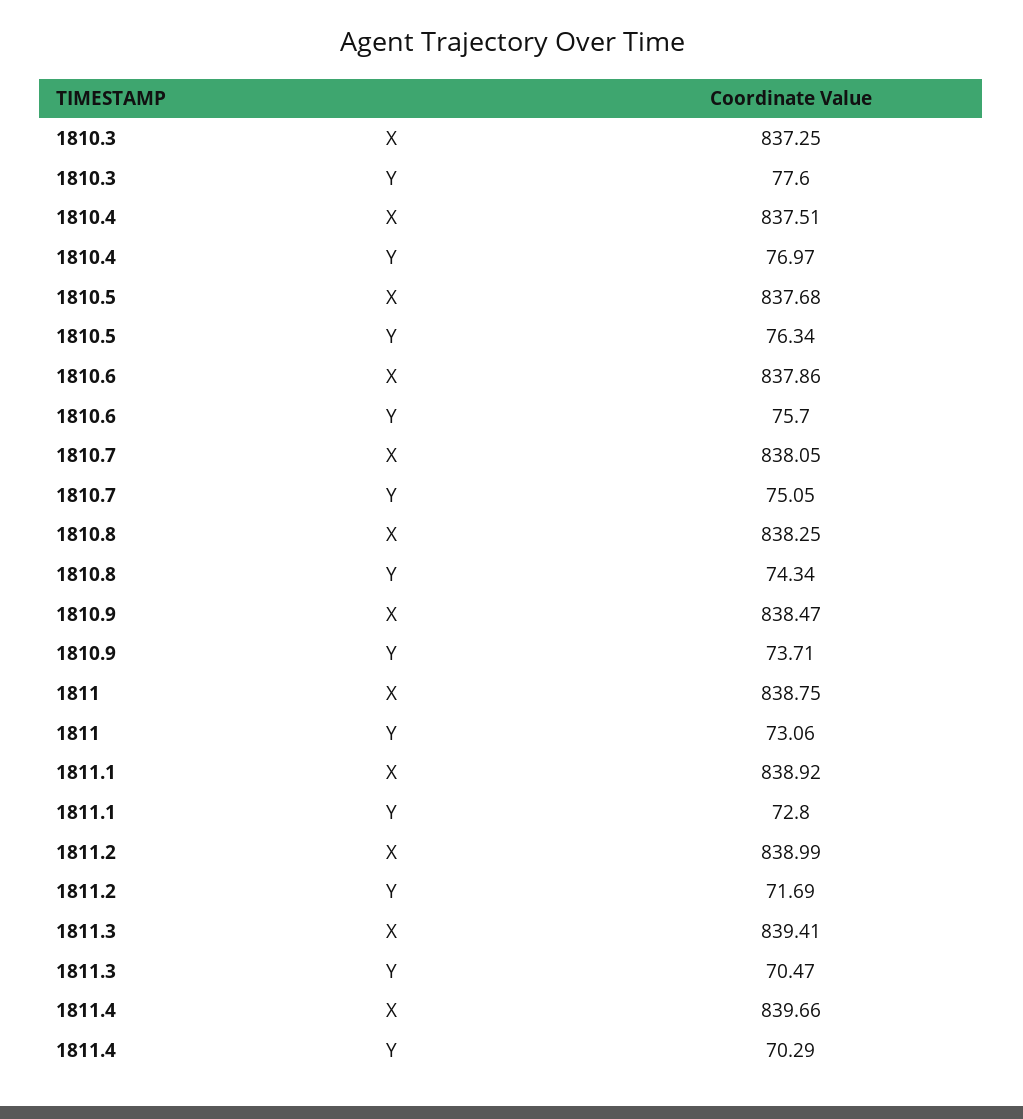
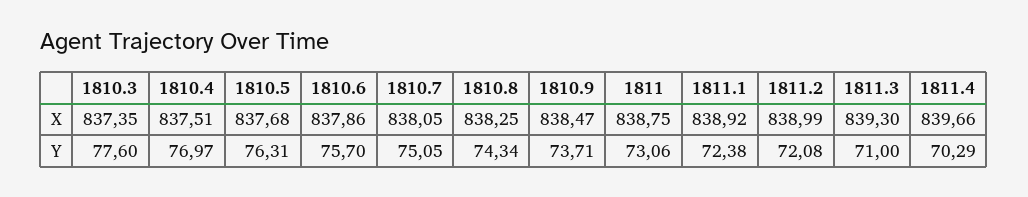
1810.3, X: 837.25 -> 837.35
1810.5, Y: 76.34 -> 76.31
1811.1, Y: 72.8 -> 72.38
1811.2, Y: 71.69 -> 72.08
1811.3, X: 839.41 -> 839.3
1811.3, Y: 70.47 -> 71

